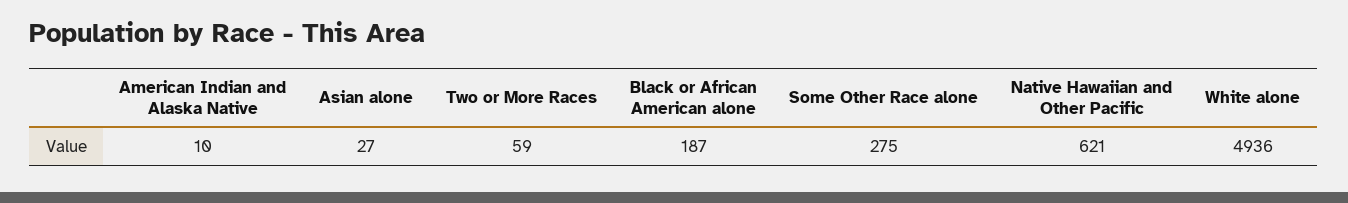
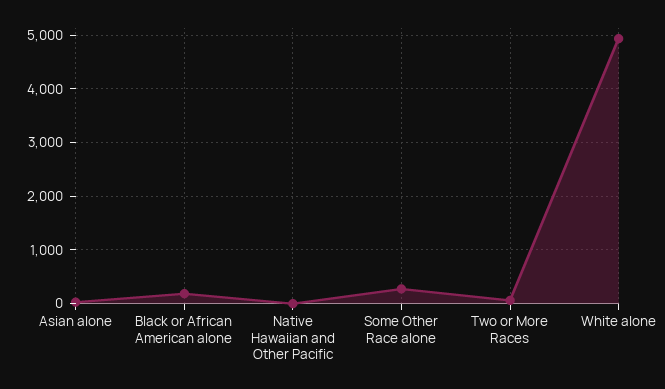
American Indian and Alaska Native: 10 -> none
Native Hawaiian and Other Pacific: 621 -> 0

